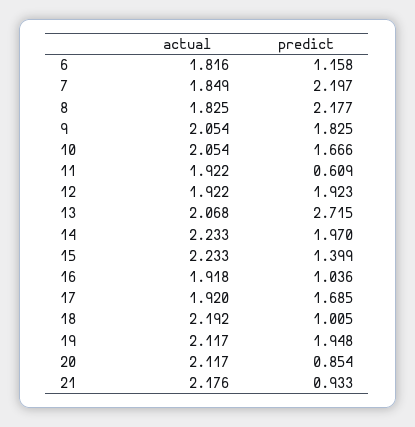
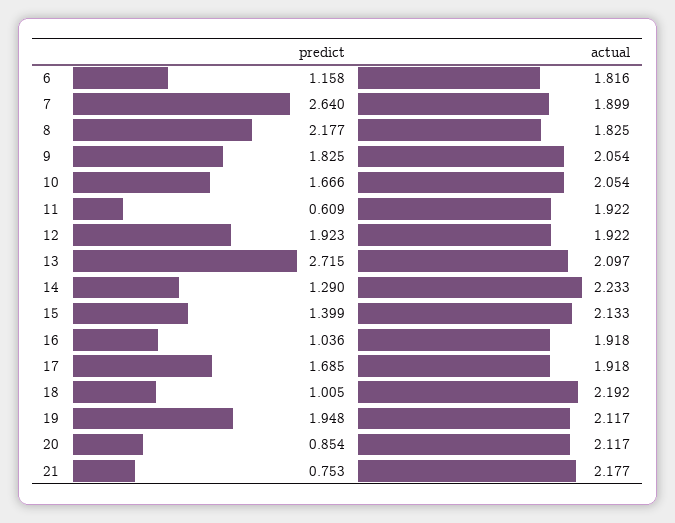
actual, 7: 1.849 -> 1.899
predict, 7: 2.197 -> 2.64
actual, 13: 2.068 -> 2.097
predict, 14: 1.97 -> 1.29
actual, 15: 2.233 -> 2.133
actual, 17: 1.92 -> 1.918
actual, 21: 2.176 -> 2.177
predict, 21: 0.933 -> 0.753

